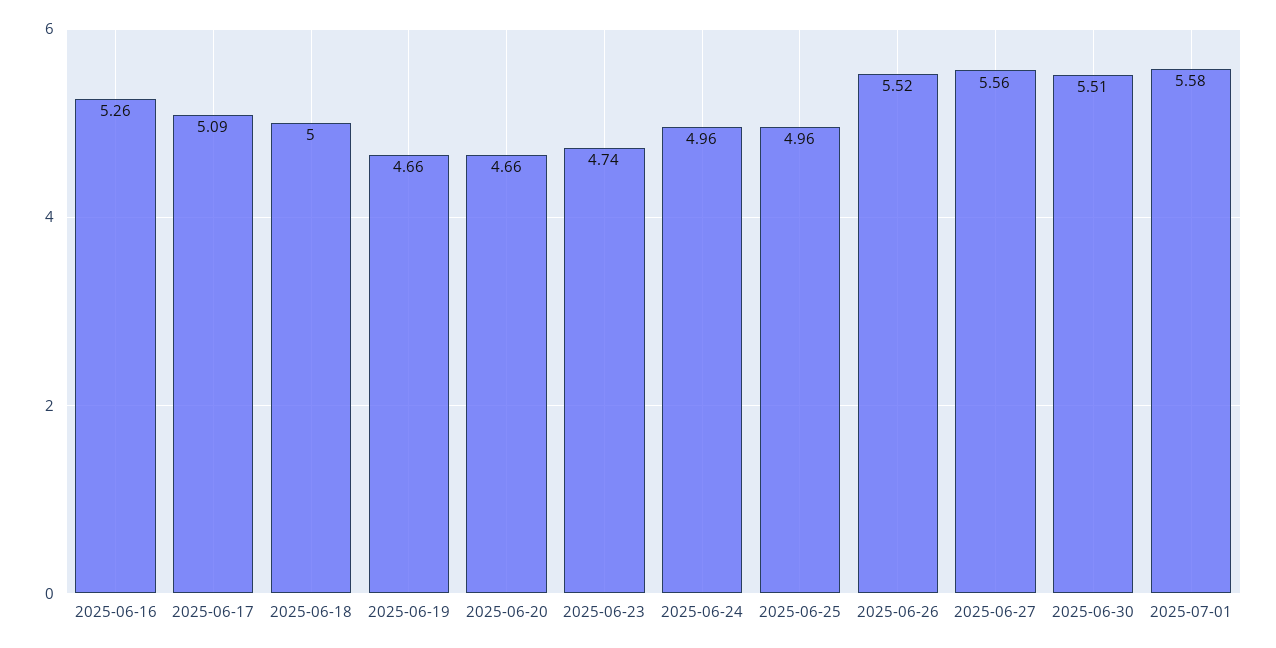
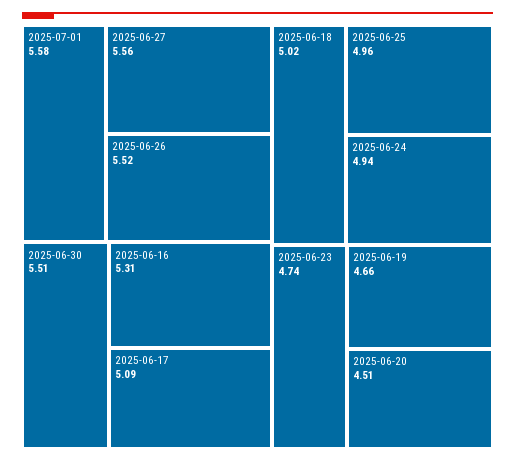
2025-06-16: 5.26 -> 5.31
2025-06-18: 5 -> 5.02
2025-06-20: 4.66 -> 4.51
2025-06-24: 4.96 -> 4.94

